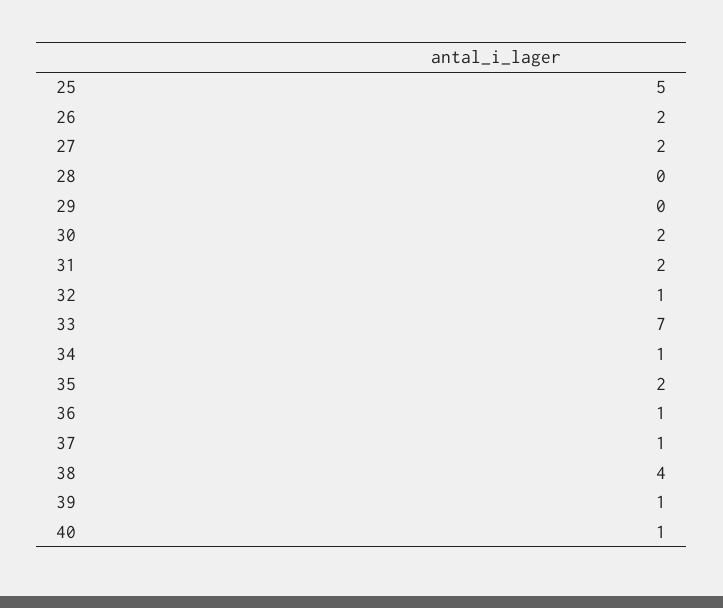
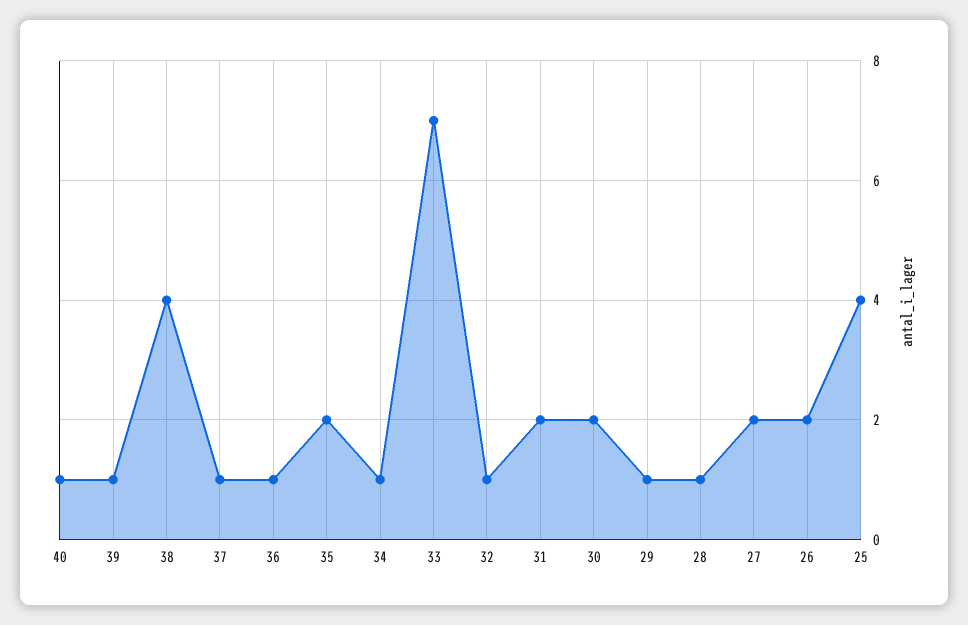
25: 5 -> 4
28: 0 -> 1
29: 0 -> 1

